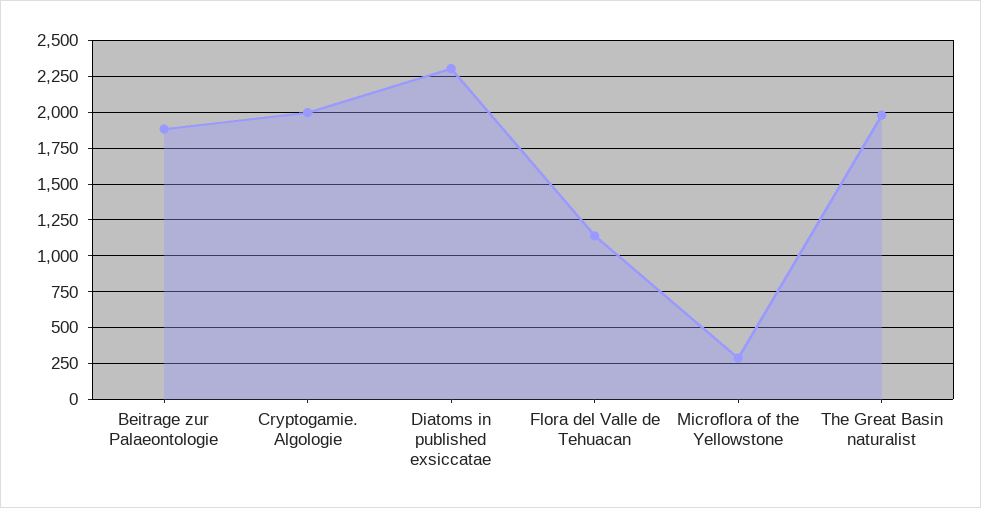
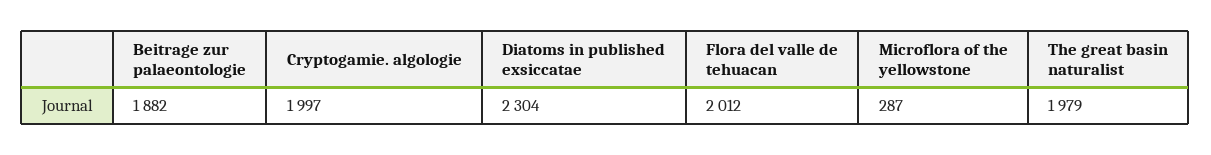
Flora del Valle de Tehuacan: 1150 -> 2012

